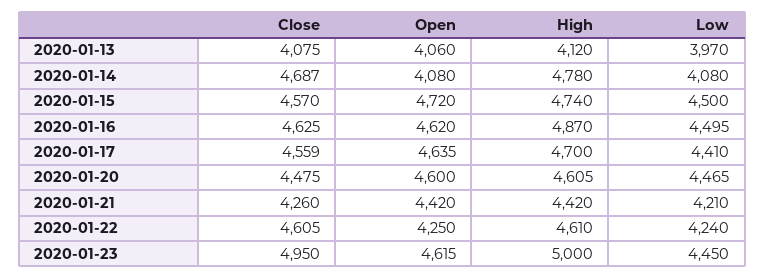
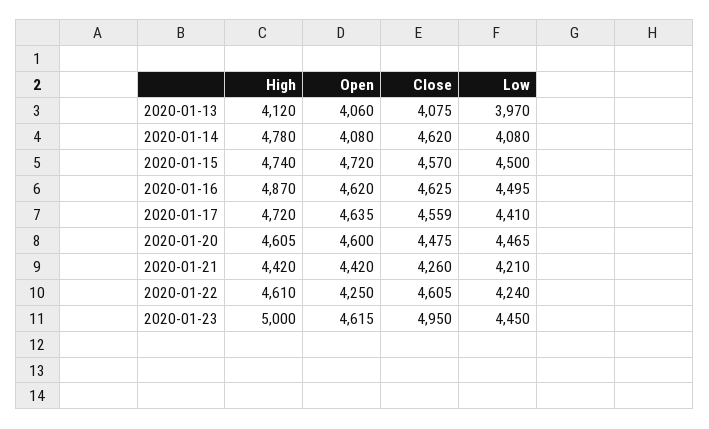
Close, 2020-01-14: 4687 -> 4620
High, 2020-01-17: 4700 -> 4720

